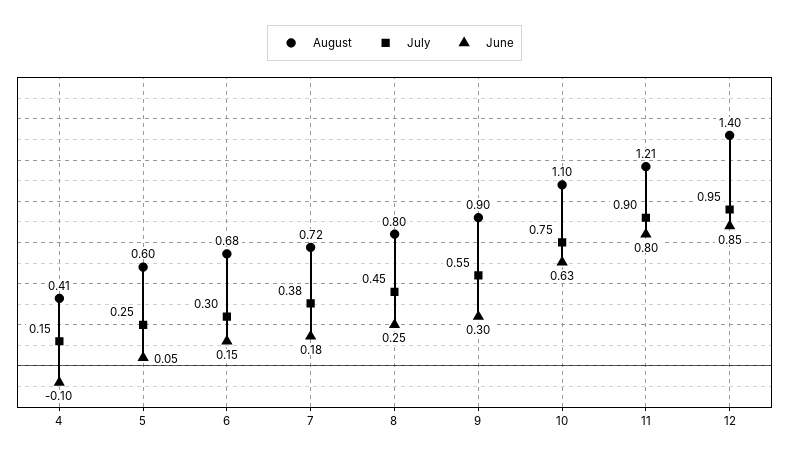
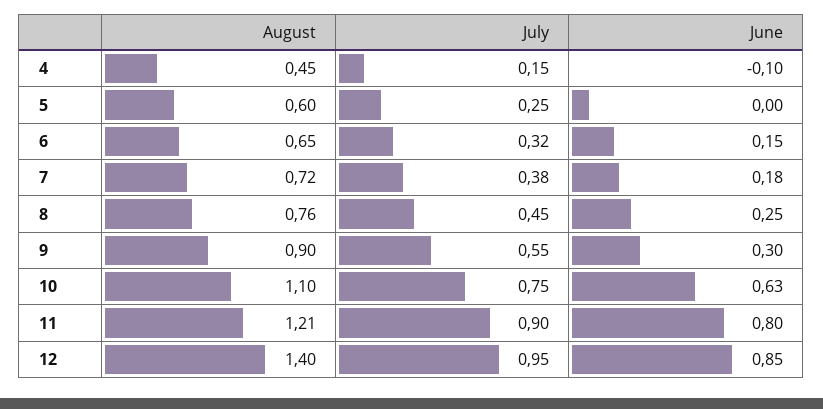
August, 4: 0.41 -> 0.45
June, 5: 0.05 -> 0
August, 6: 0.68 -> 0.65
July, 6: 0.3 -> 0.32
August, 8: 0.8 -> 0.76

